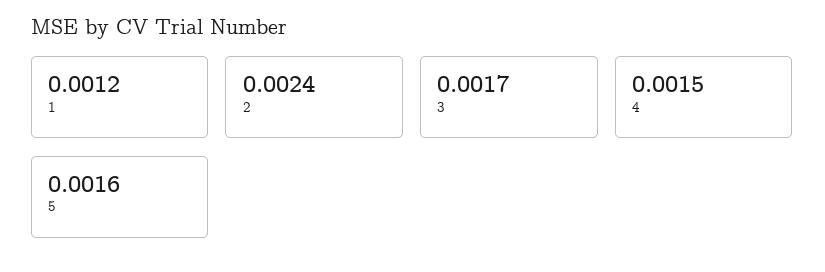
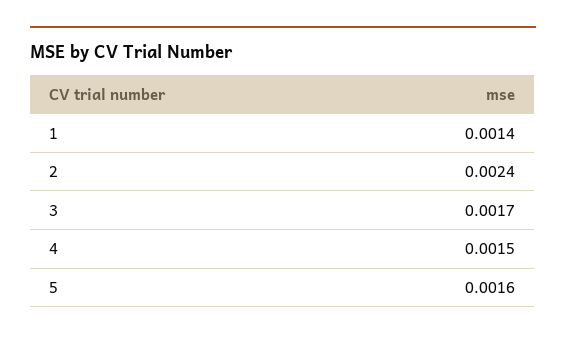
1: 0.0012 -> 0.0014

